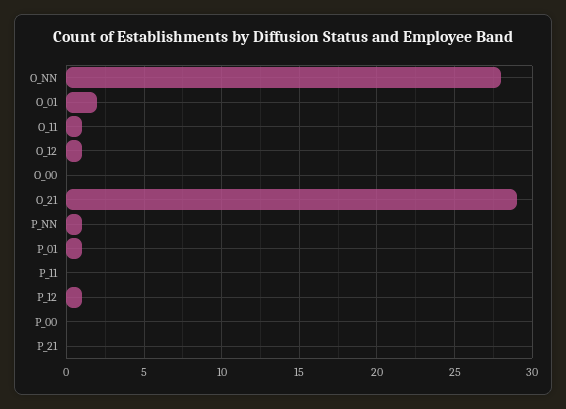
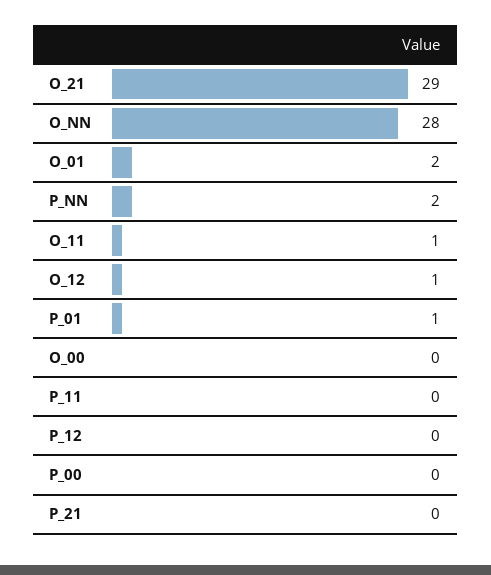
P_NN: 1 -> 2
P_12: 1 -> 0

